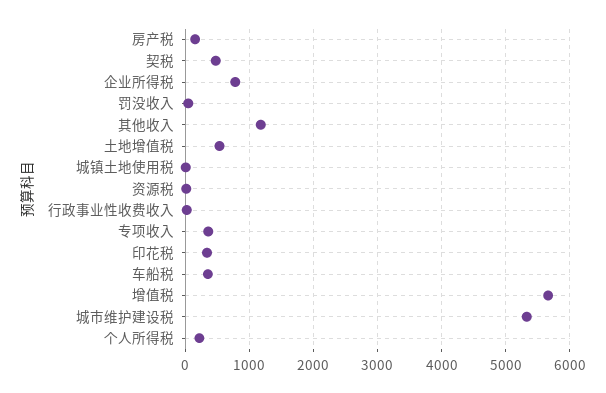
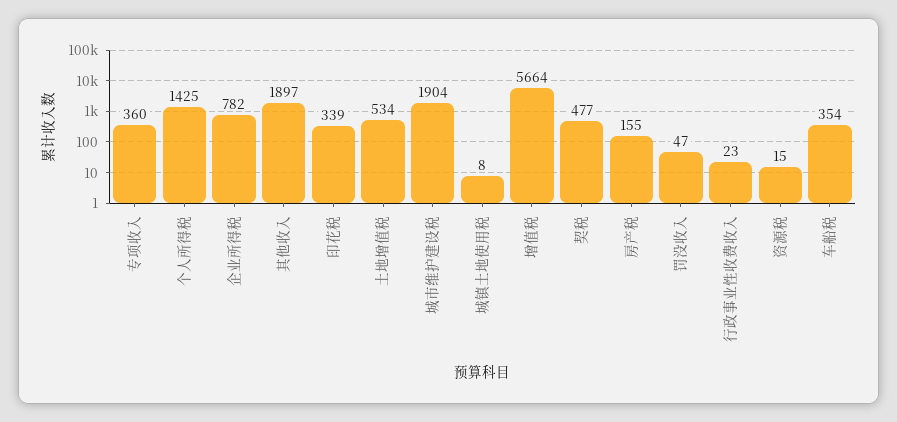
其他收入: 1200 -> 1897
城市维护建设税: 5300 -> 1904
个人所得税: 200 -> 1425

